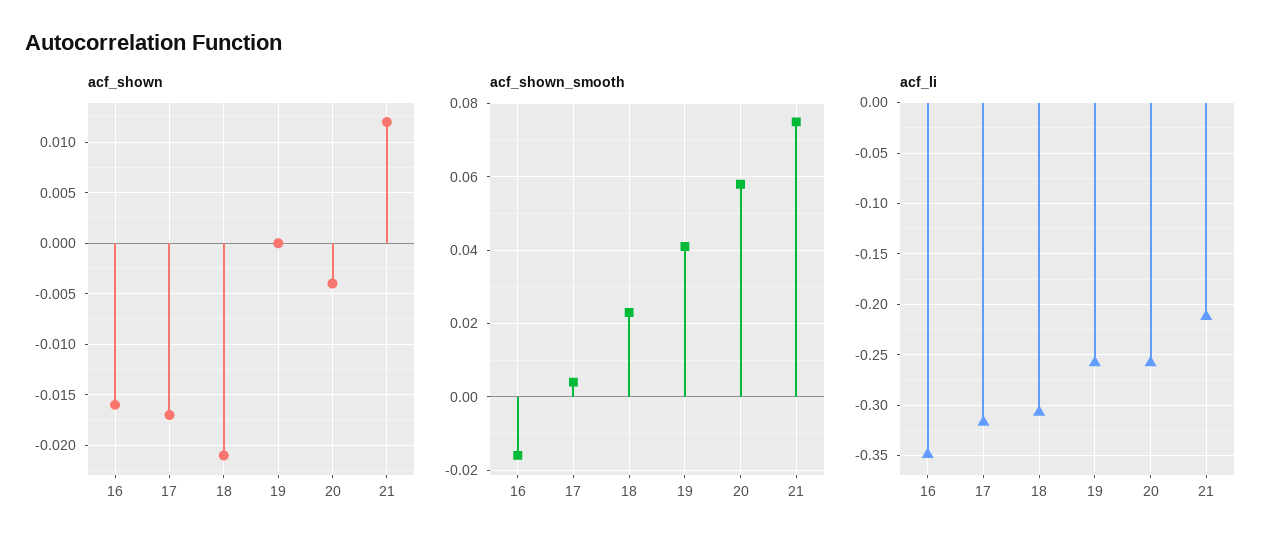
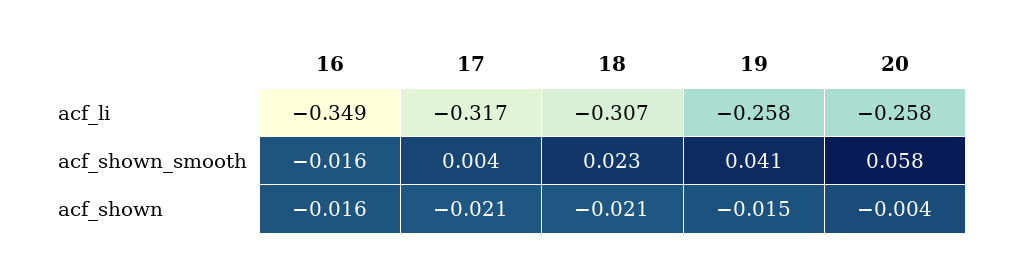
acf_shown, 17: -0.017 -> -0.021
acf_shown, 19: 0 -> -0.015
acf_shown, 21: 0.012 -> none
acf_shown_smooth, 21: 0.075 -> none
acf_li, 21: -0.21 -> none

